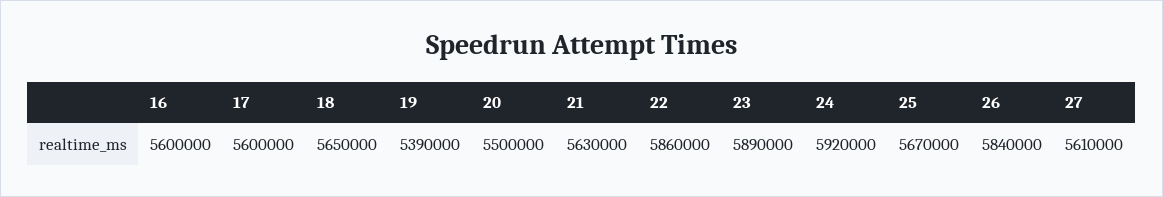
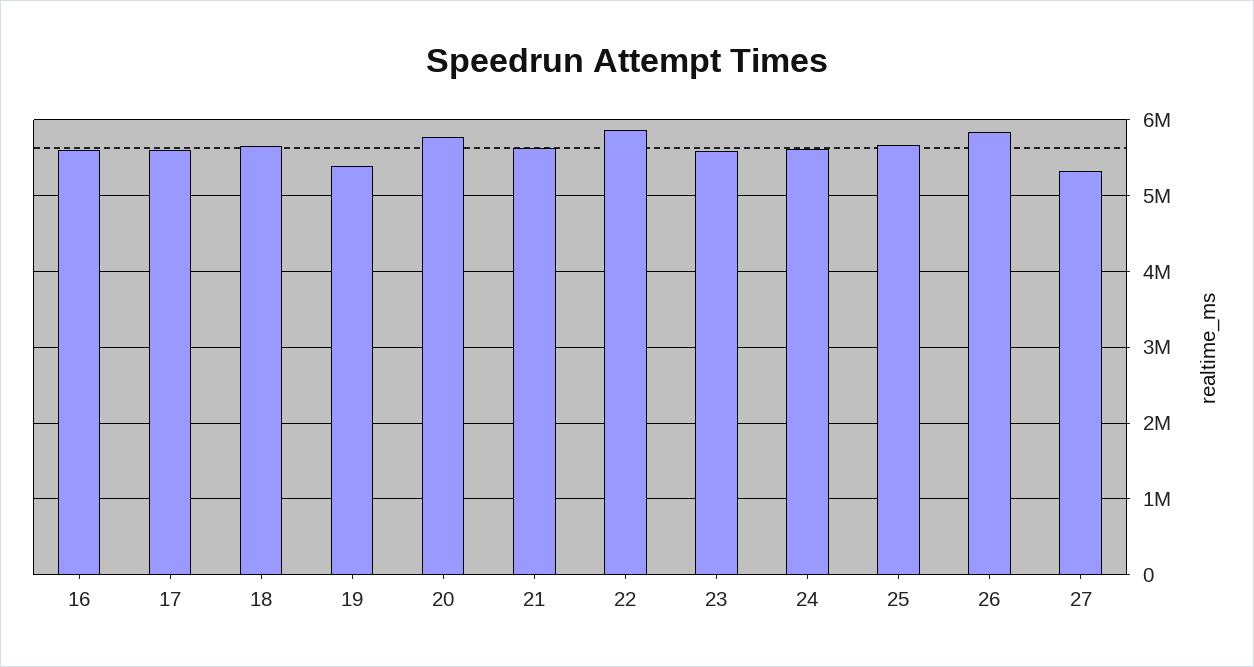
20: 5500000 -> 5800000
23: 5890000 -> 5600000
24: 5920000 -> 5600000
27: 5610000 -> 5300000

